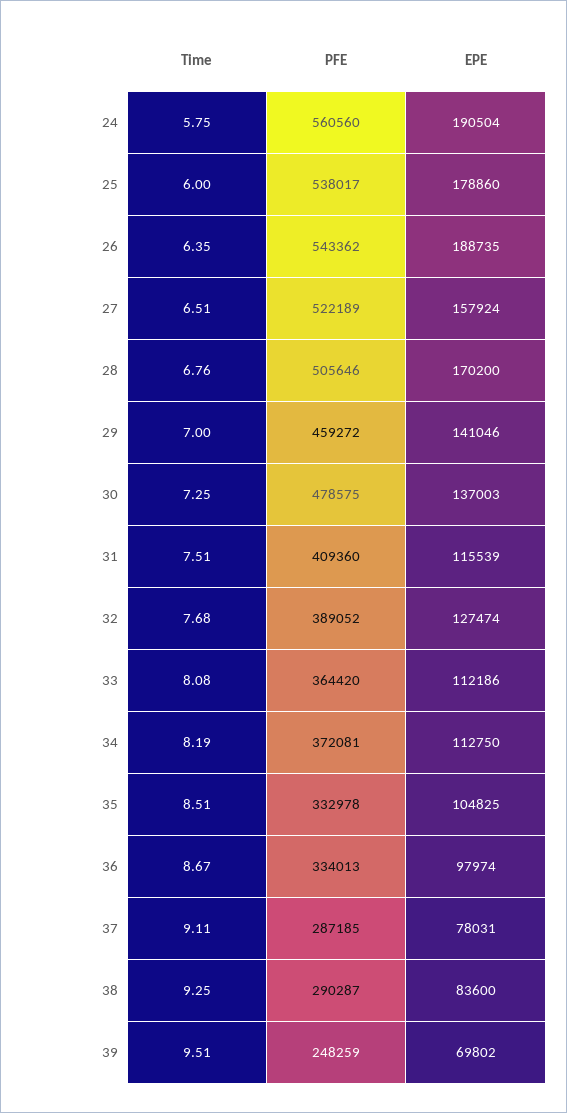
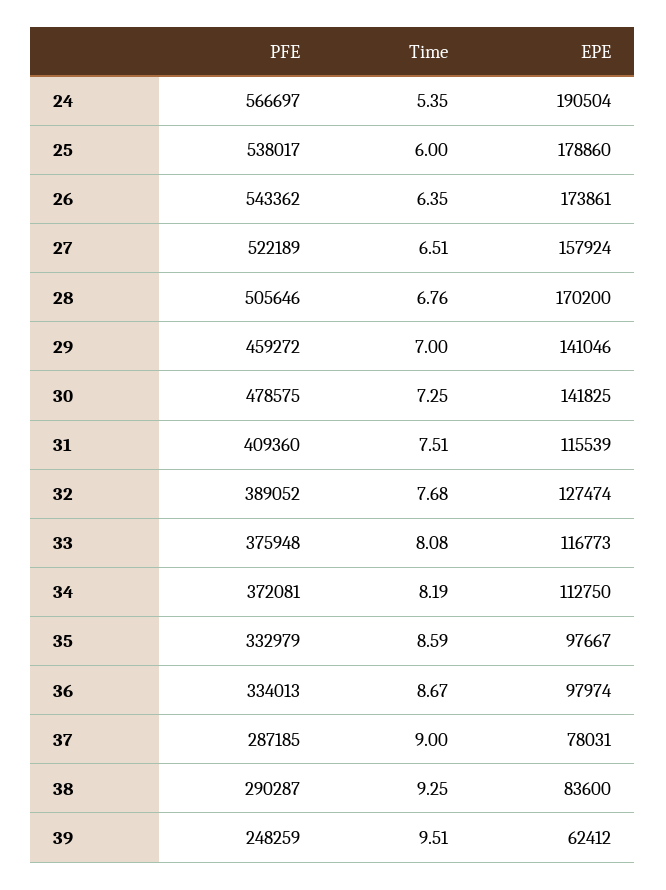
Time, 24: 5.75 -> 5.35
PFE, 24: 560560 -> 566697
EPE, 26: 188735 -> 173861
EPE, 30: 137003 -> 141825
PFE, 33: 364420 -> 375948
EPE, 33: 112186 -> 116773
Time, 35: 8.51 -> 8.59
PFE, 35: 332978 -> 332979
EPE, 35: 104825 -> 97667
Time, 37: 9.11 -> 9
EPE, 39: 69802 -> 62412

